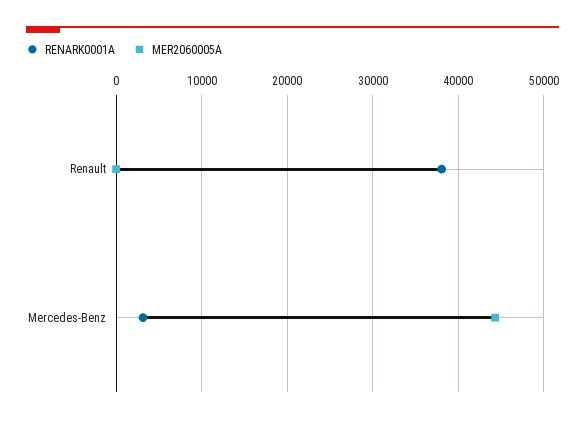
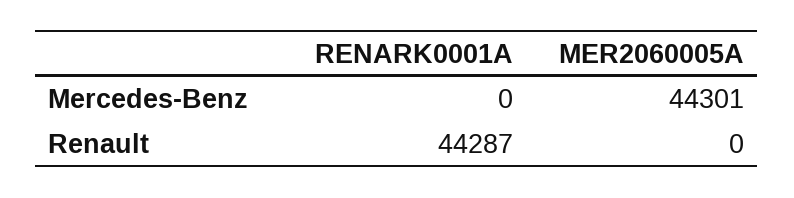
RENARK0001A, Renault: 38000 -> 44287
RENARK0001A, Mercedes-Benz: 3000 -> 0

